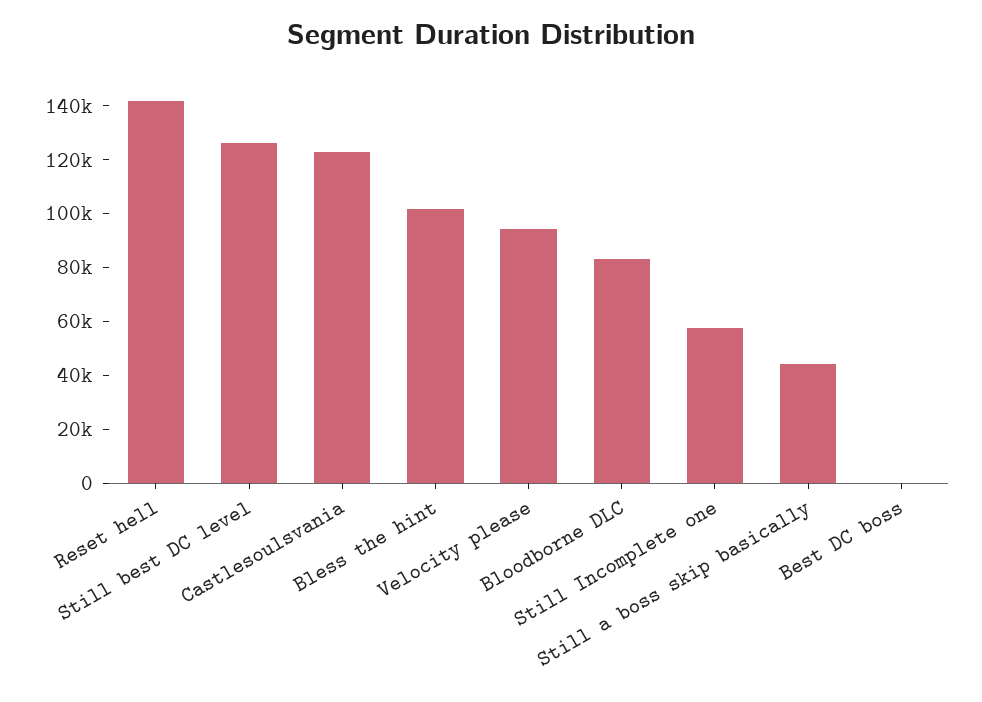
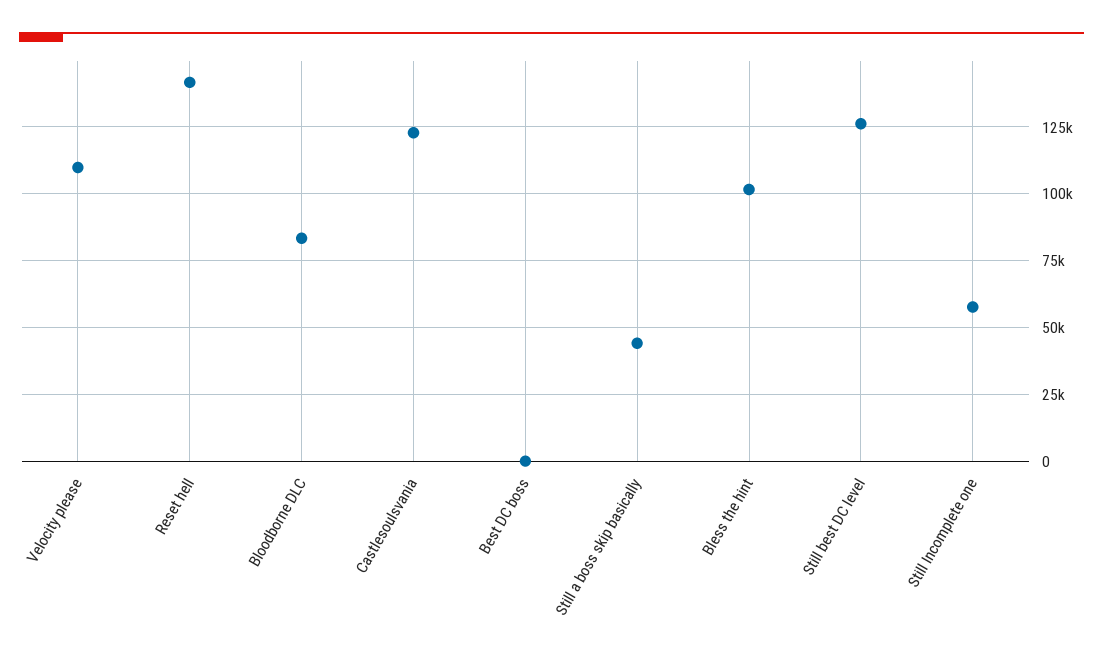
Velocity please: 95000 -> 110000

